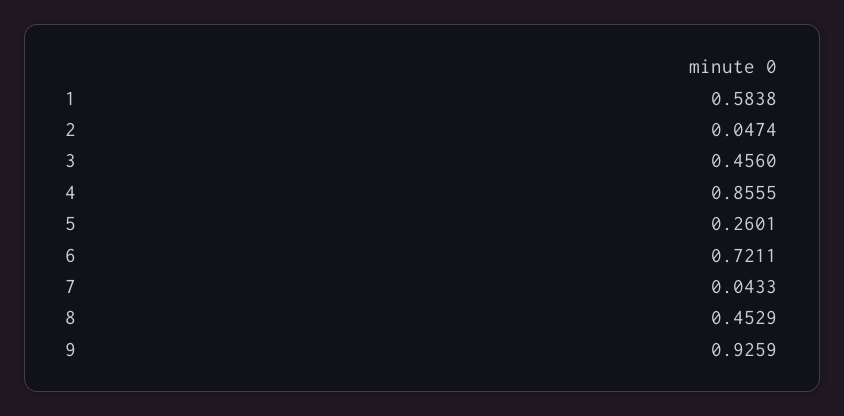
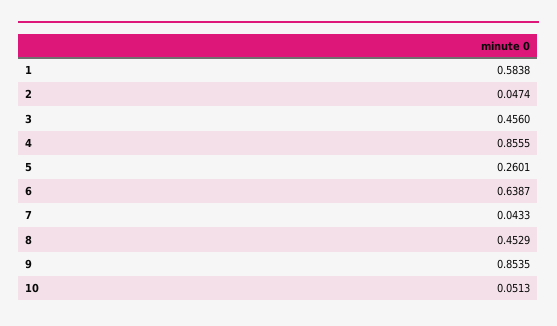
6: 0.7211 -> 0.6387
9: 0.9259 -> 0.8535
10: none -> 0.0513

